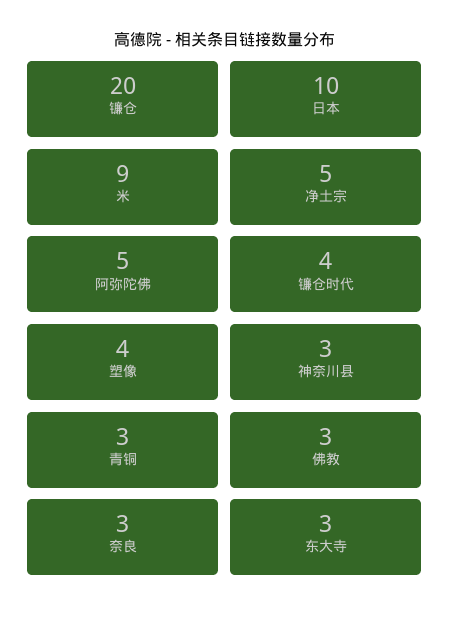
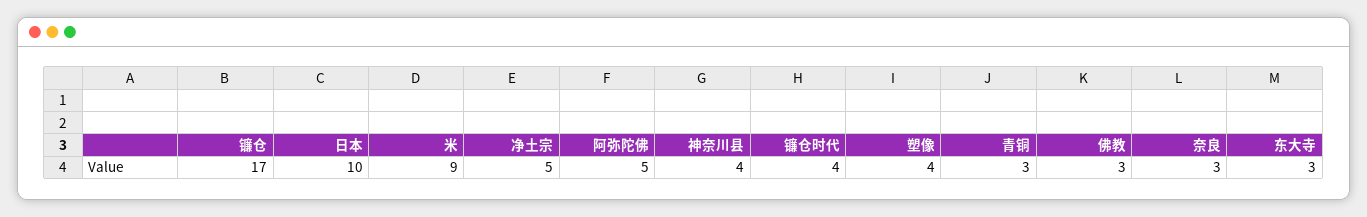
镰仓: 20 -> 17
神奈川县: 3 -> 4

